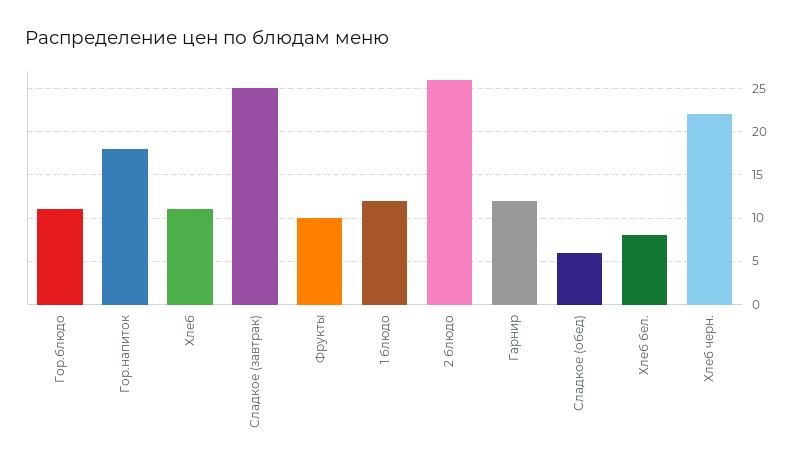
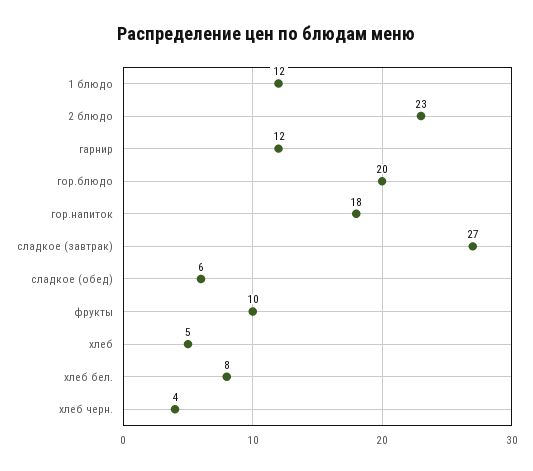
Гор.блюдо: 11 -> 20
Хлеб: 11 -> 5
Сладкое (завтрак): 25 -> 27
2 блюдо: 26 -> 23
Хлеб черн.: 22 -> 4

